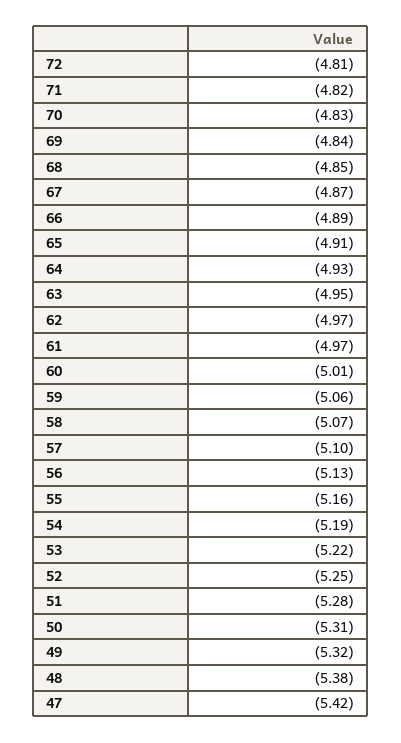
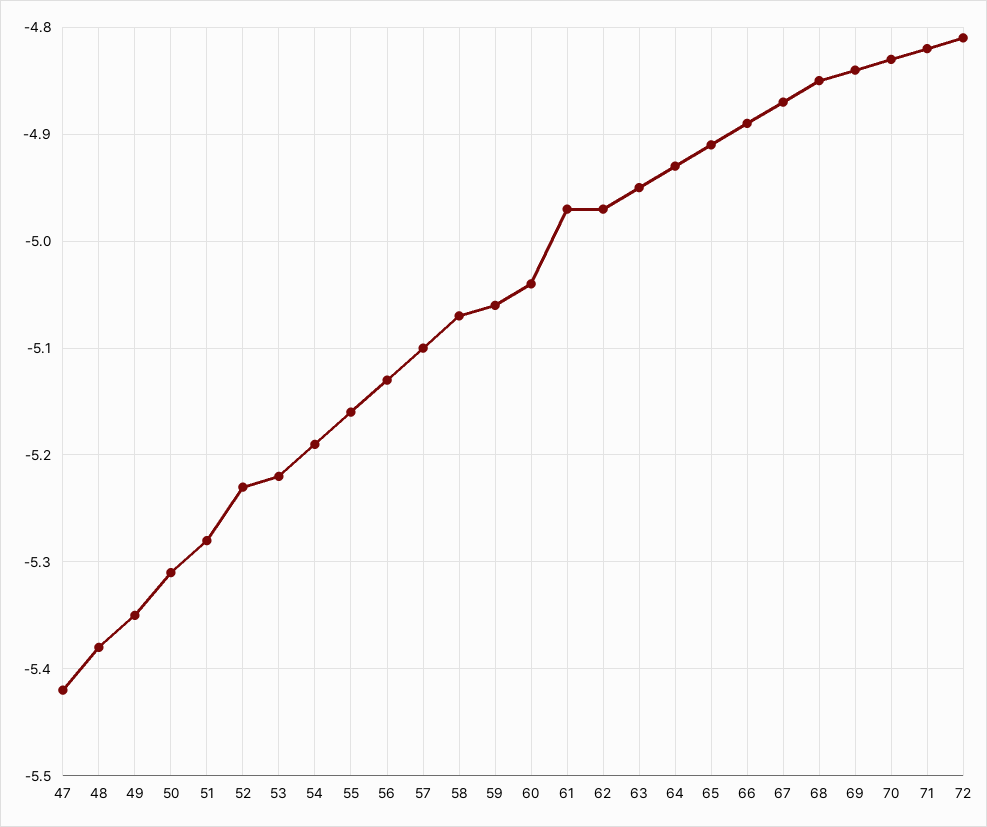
60: -5.01 -> -5.04
52: -5.25 -> -5.23
49: -5.32 -> -5.35

